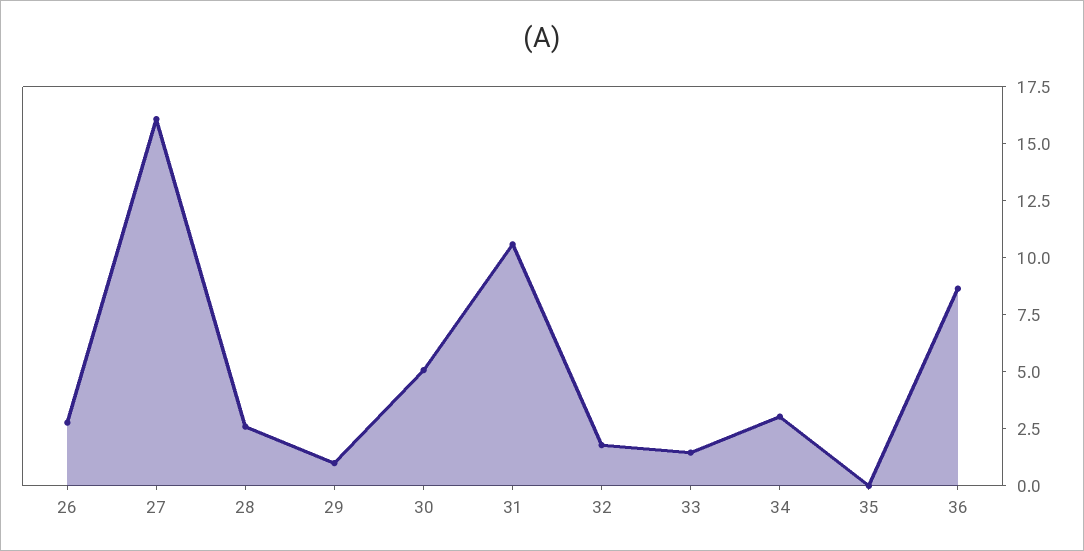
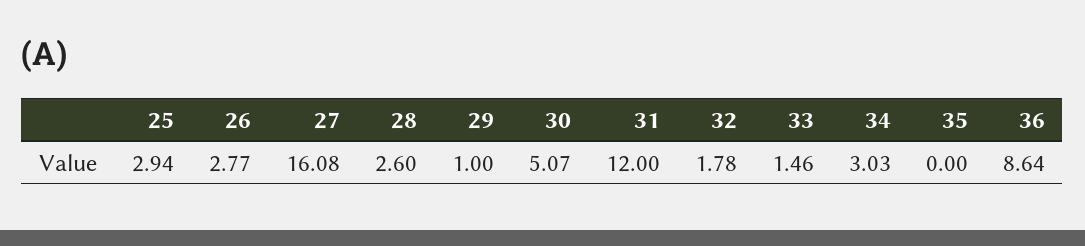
31: 10.5 -> 12
25: none -> 2.94

